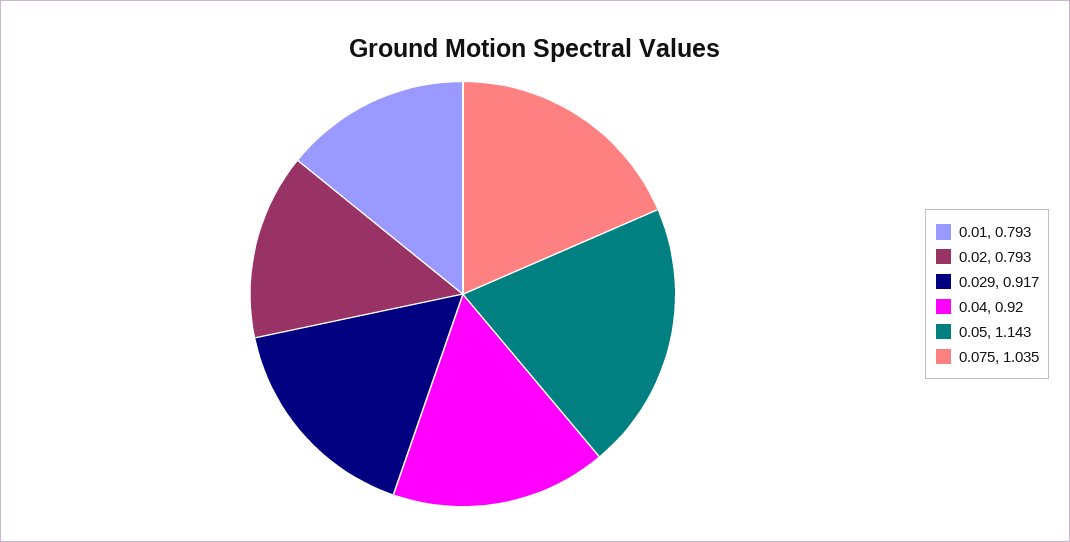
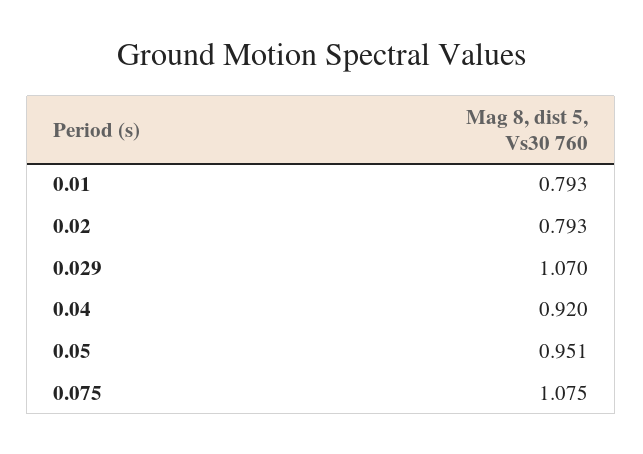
0.029: 0.917 -> 1.07
0.05: 1.143 -> 0.951
0.075: 1.035 -> 1.075

